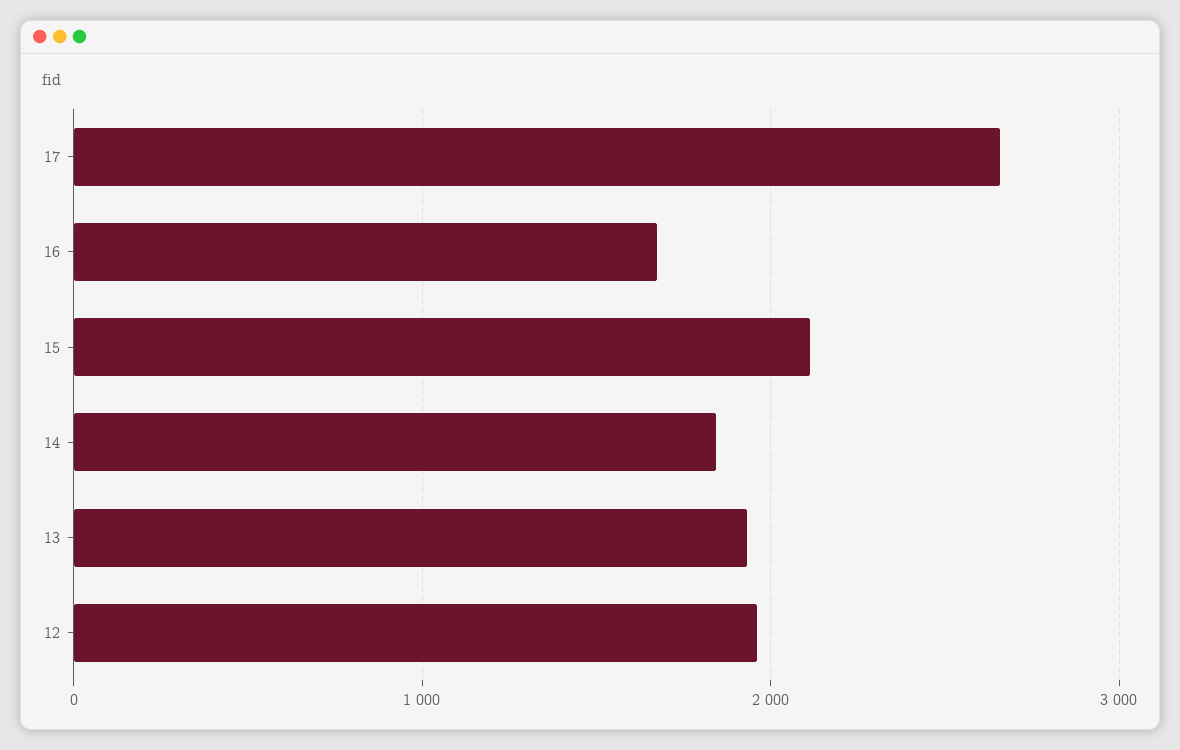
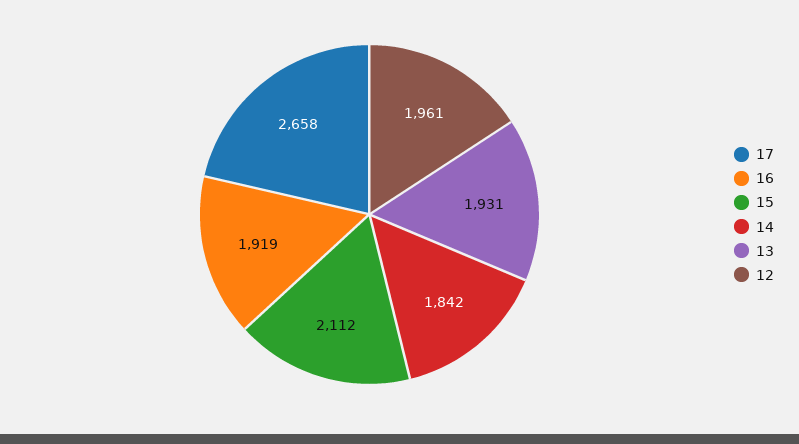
16: 1700 -> 1919

